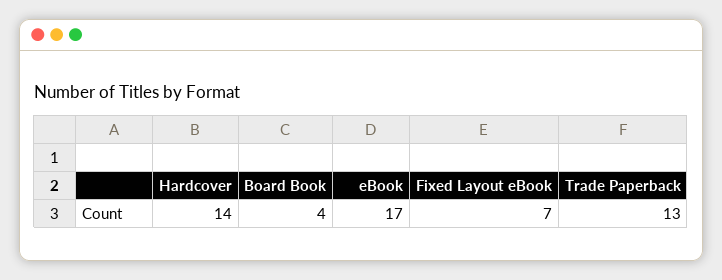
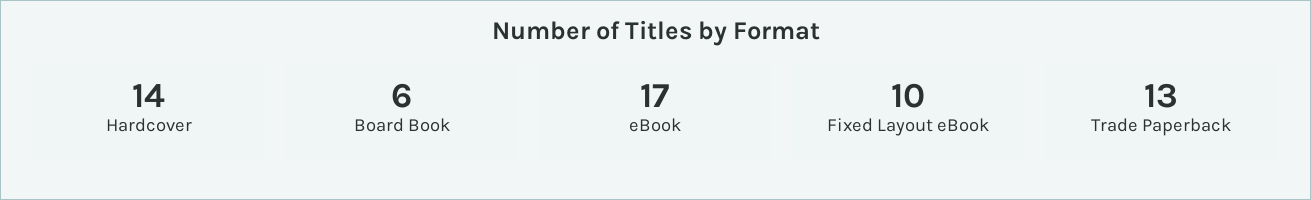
Board Book: 4 -> 6
Fixed Layout eBook: 7 -> 10

